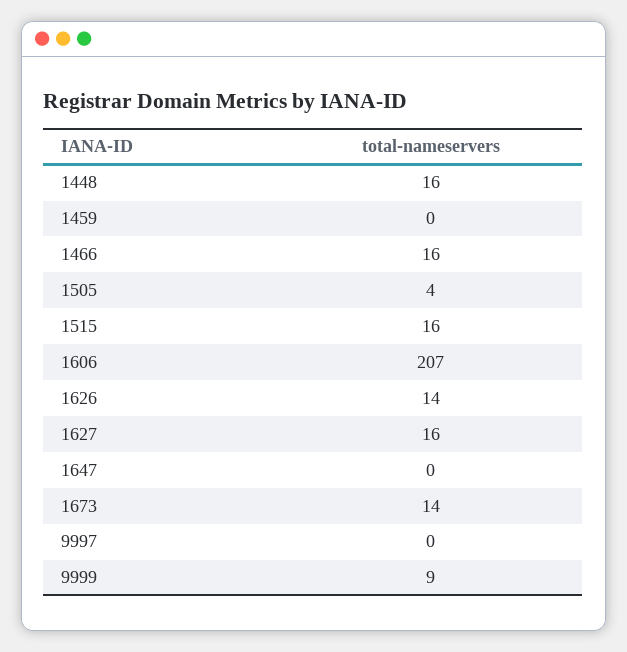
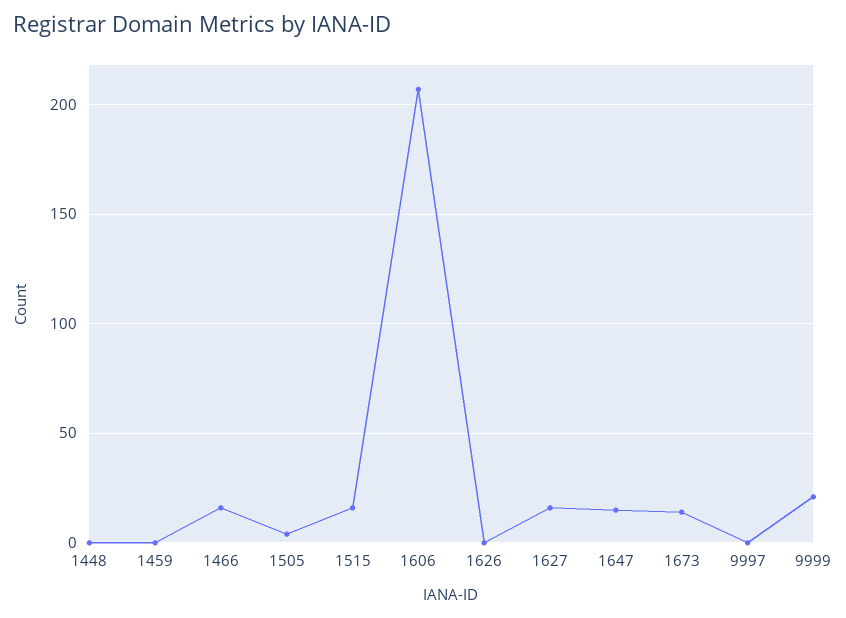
1448: 16 -> 0
1626: 14 -> 0
1647: 0 -> 15
9999: 9 -> 20

